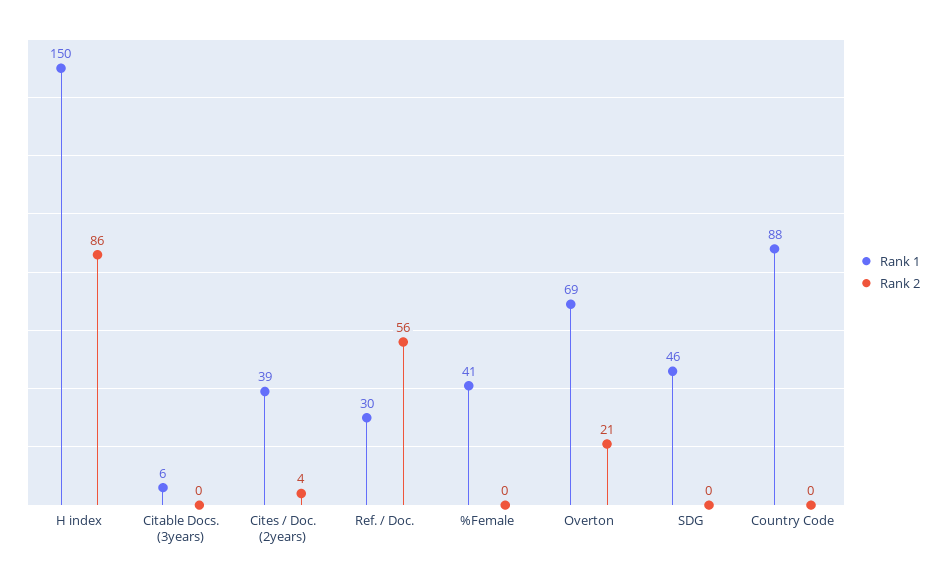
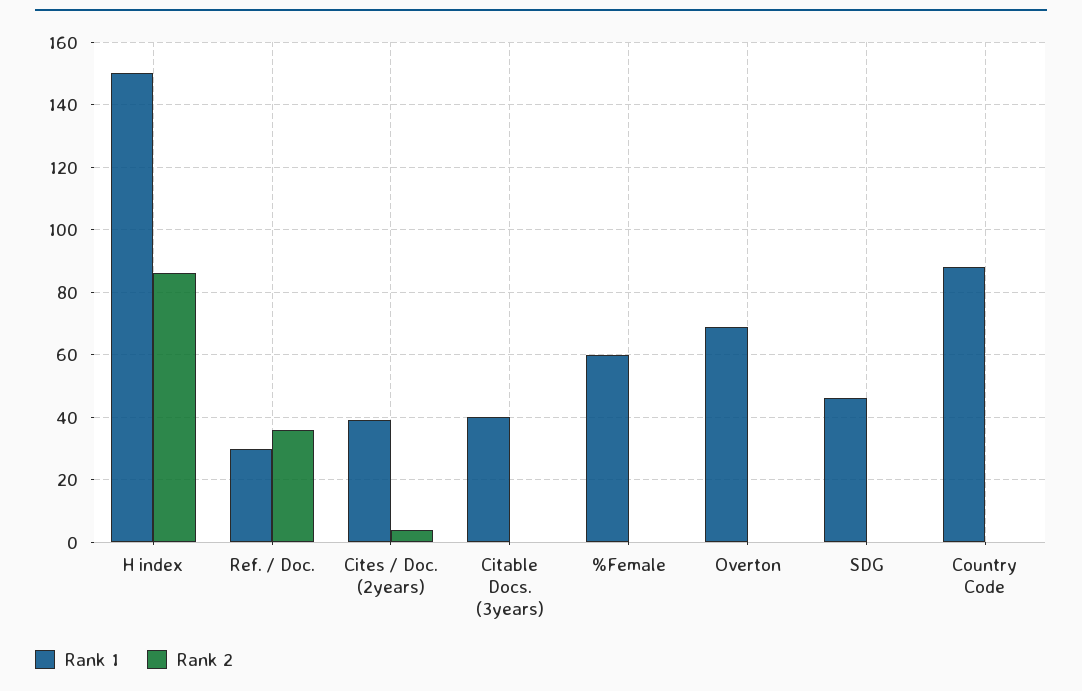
Rank 1, Citable Docs. (3years): 6 -> 40
Rank 2, Ref. / Doc.: 56 -> 35
Rank 1, %Female: 41 -> 60
Rank 2, Overton: 21 -> 0

